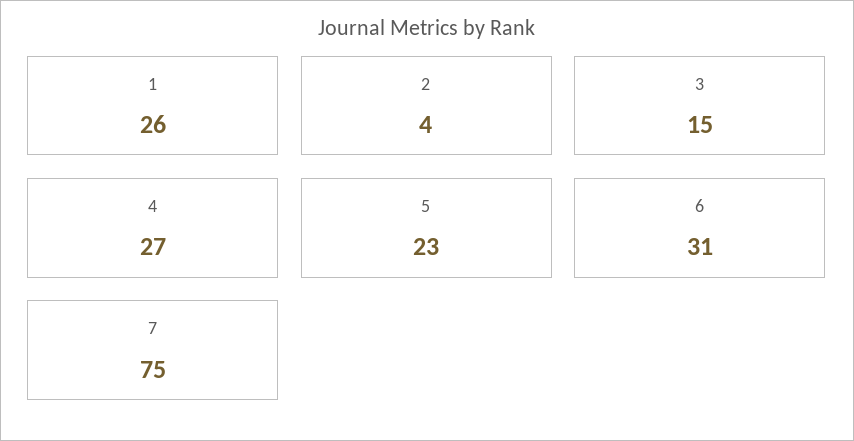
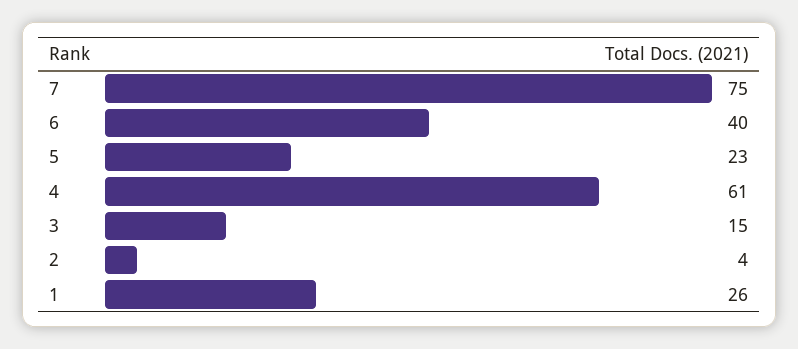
4: 27 -> 61
6: 31 -> 40

